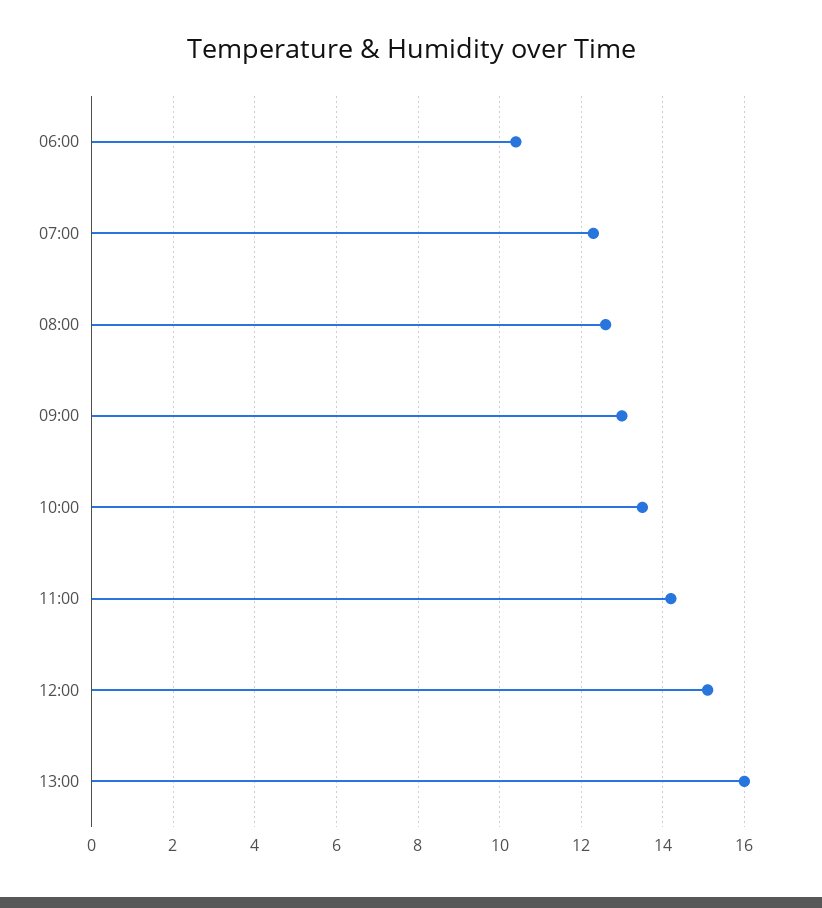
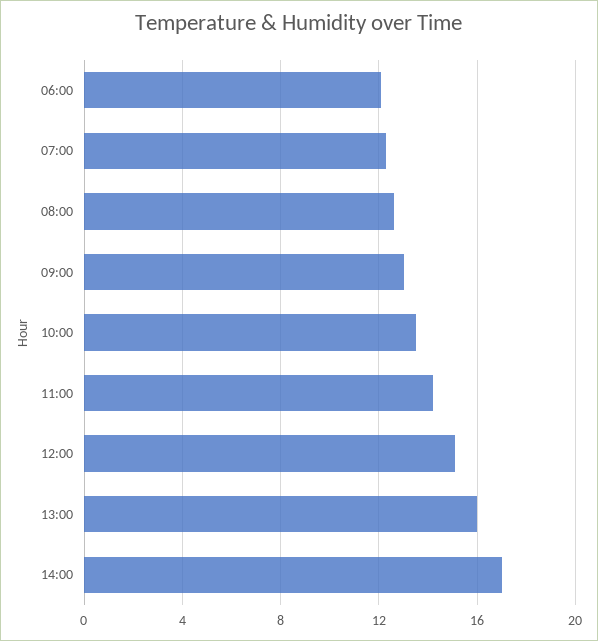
06:00: 10.5 -> 12
14:00: none -> 17

